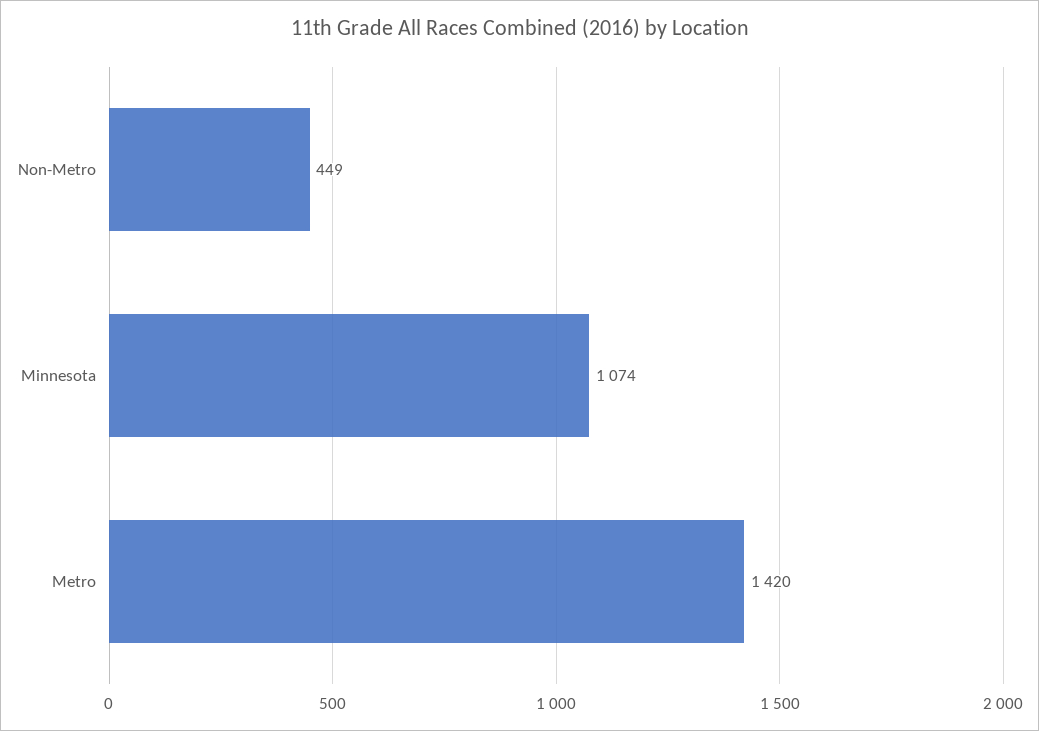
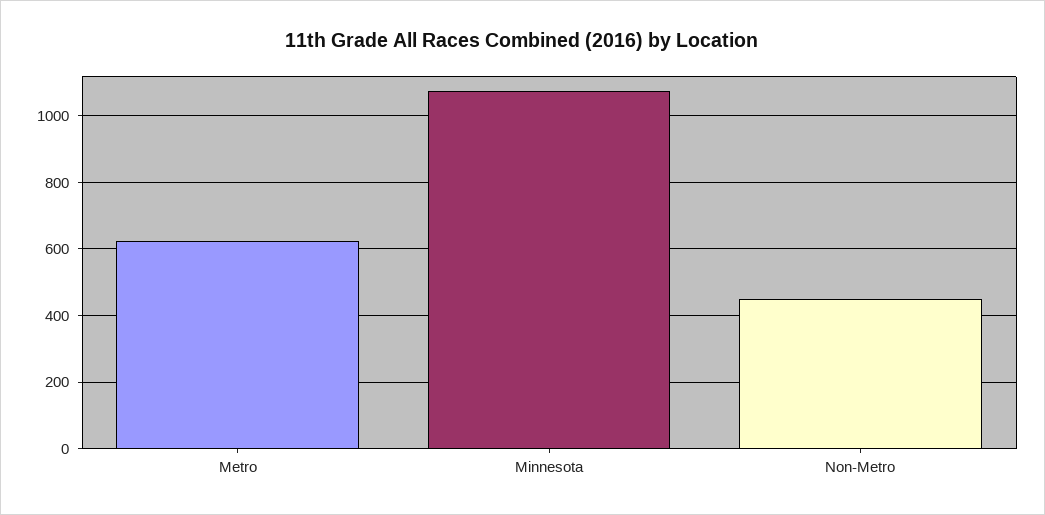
Metro: 1420 -> 620

